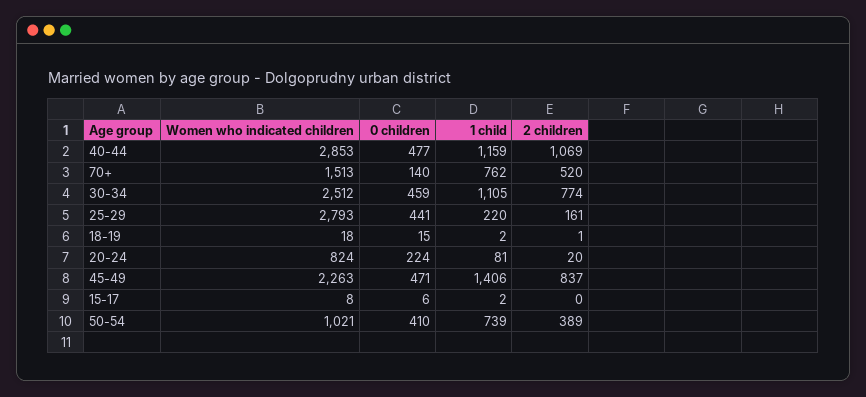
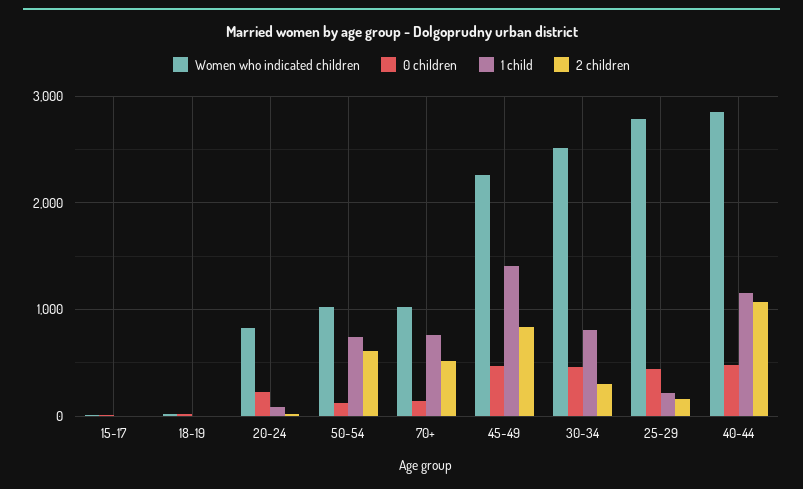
Women who indicated children, 70+: 1513 -> 1000
1 child, 30-34: 1105 -> 800
2 children, 30-34: 774 -> 300
0 children, 50-54: 410 -> 100
2 children, 50-54: 389 -> 600

